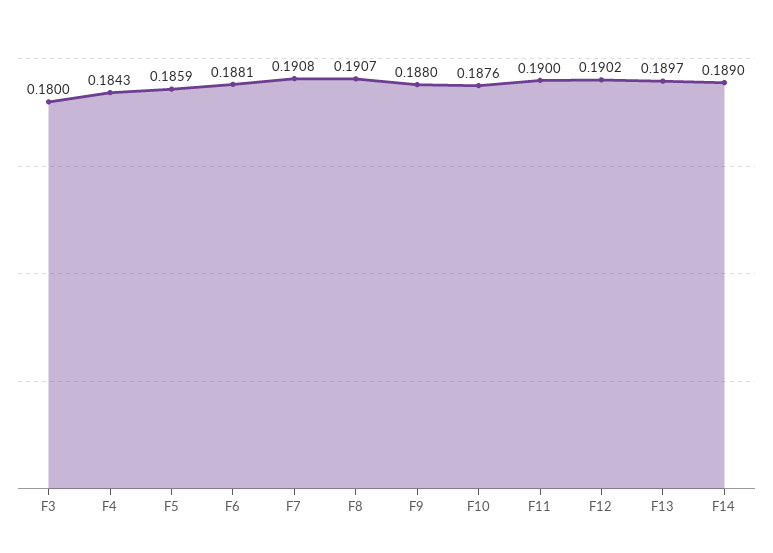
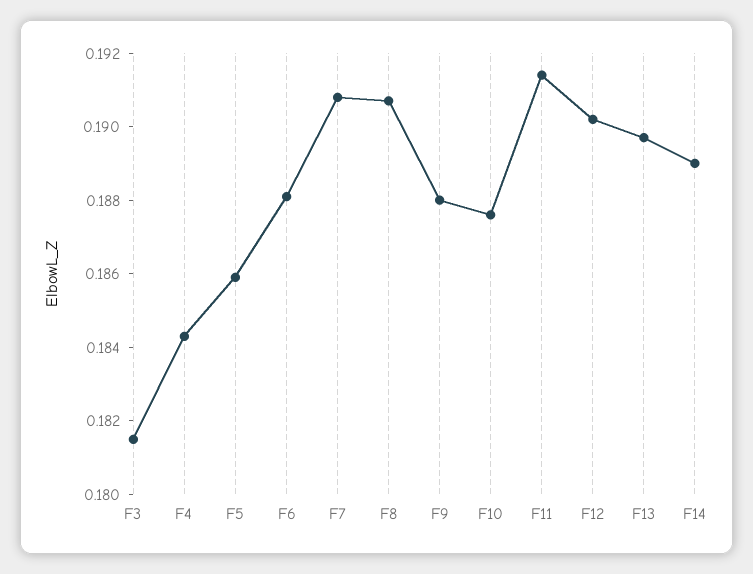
F3: 0.18 -> 0.1815
F11: 0.19 -> 0.1915

